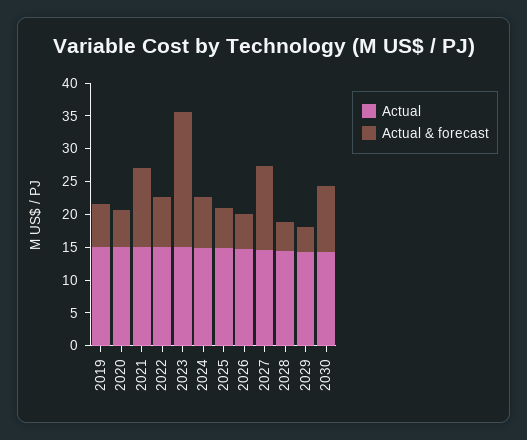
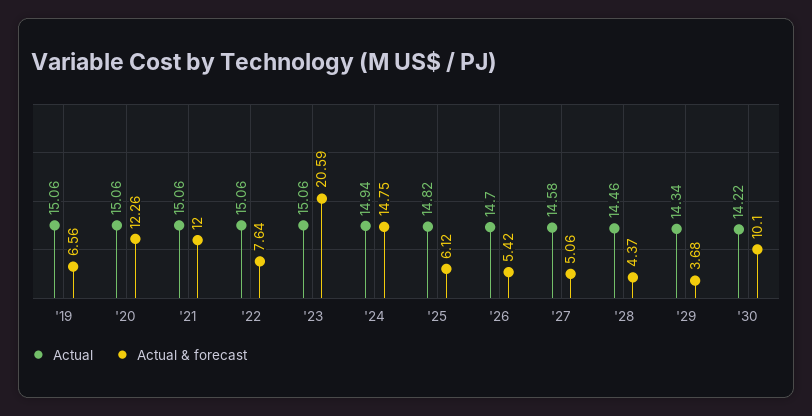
Actual & forecast, 2020: 5 -> 12.26
Actual & forecast, 2024: 7.5 -> 14.75
Actual & forecast, 2027: 12.5 -> 5.06

